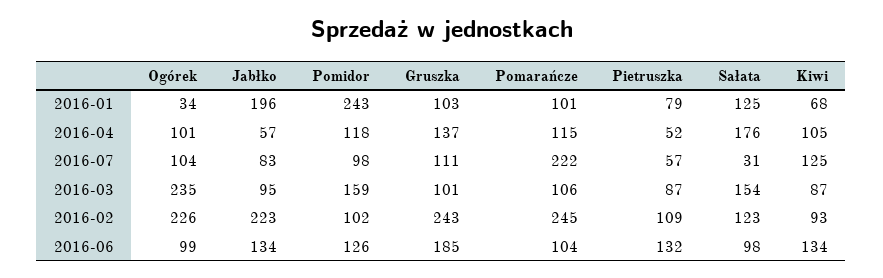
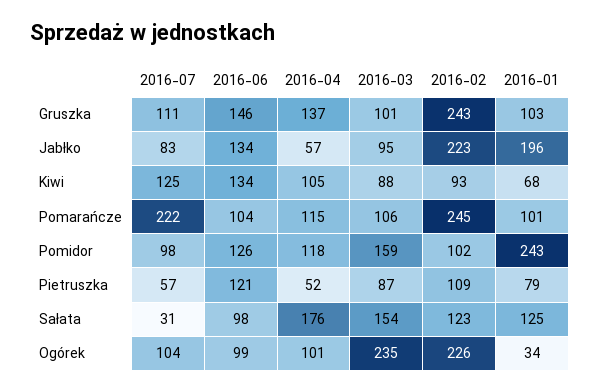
Kiwi, 2016-03: 87 -> 88
Gruszka, 2016-06: 185 -> 146
Pietruszka, 2016-06: 132 -> 121

